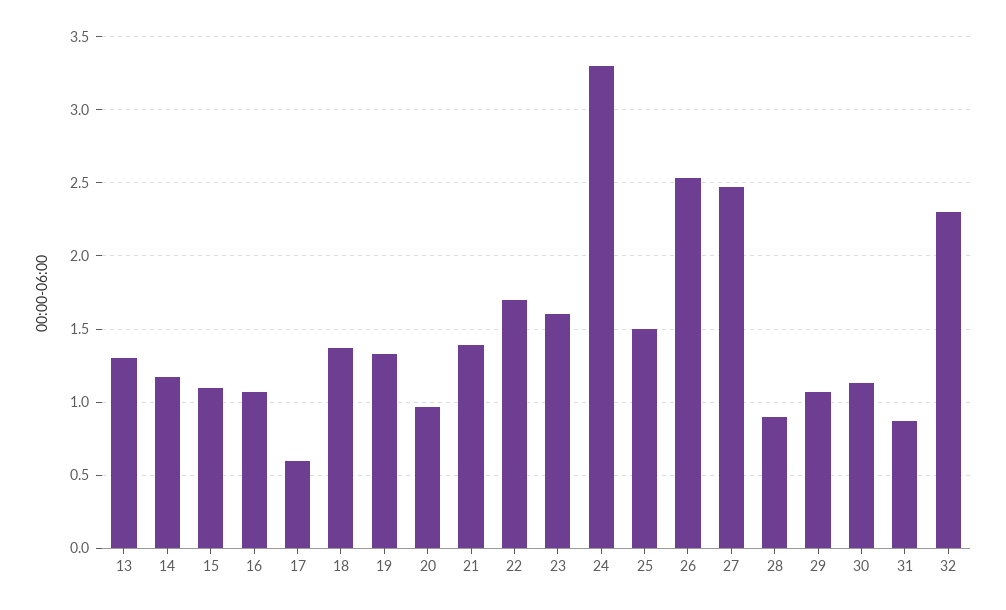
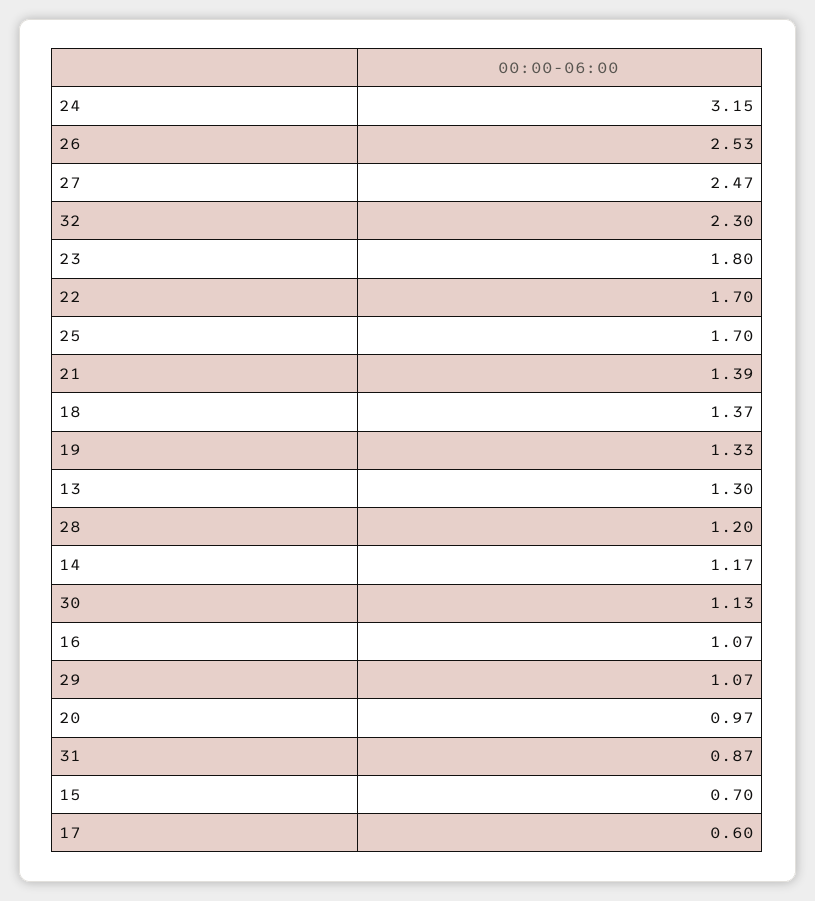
15: 1.1 -> 0.7
23: 1.6 -> 1.8
24: 3.3 -> 3.15
25: 1.5 -> 1.7
28: 0.9 -> 1.2

